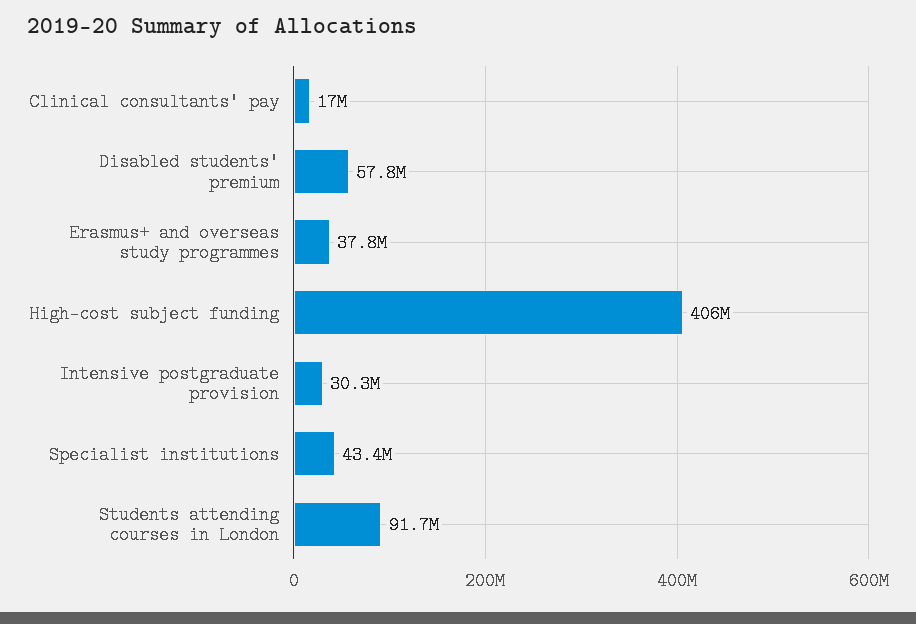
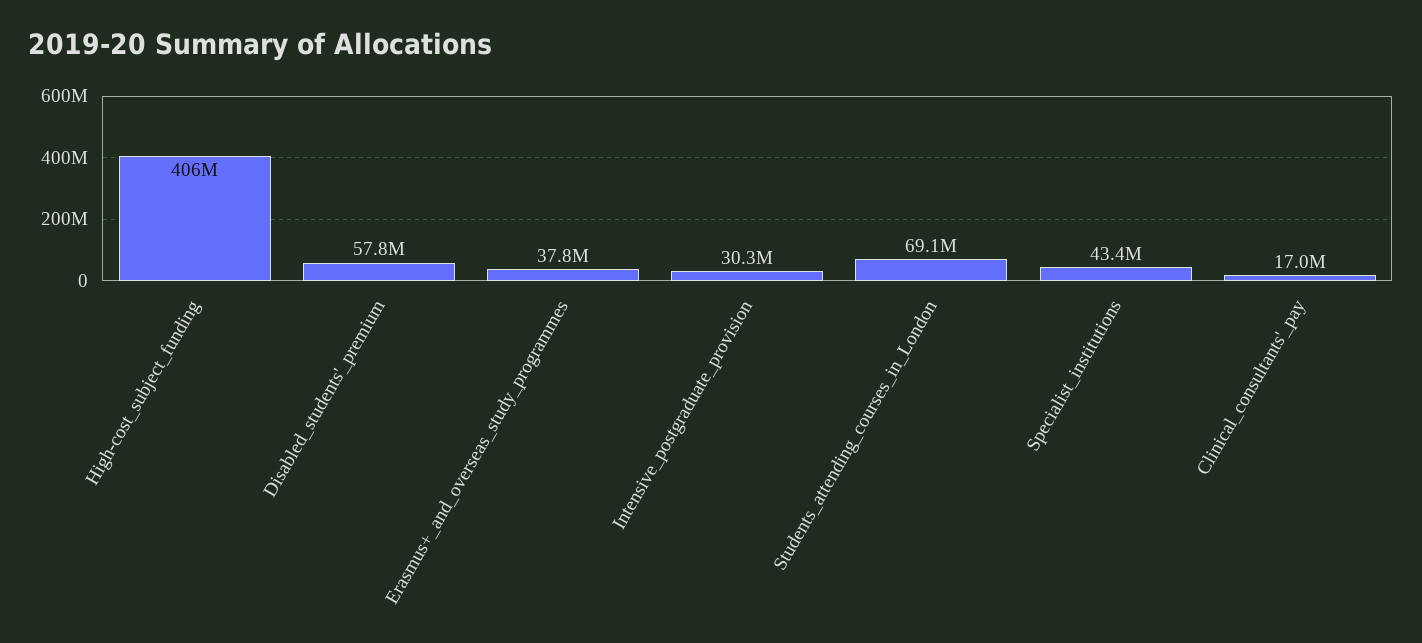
Students attending courses in London: 91700000 -> 69100000

